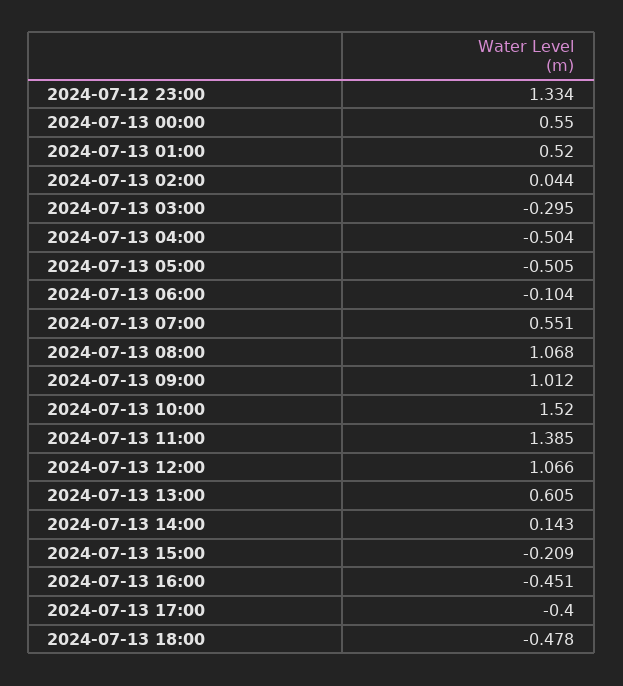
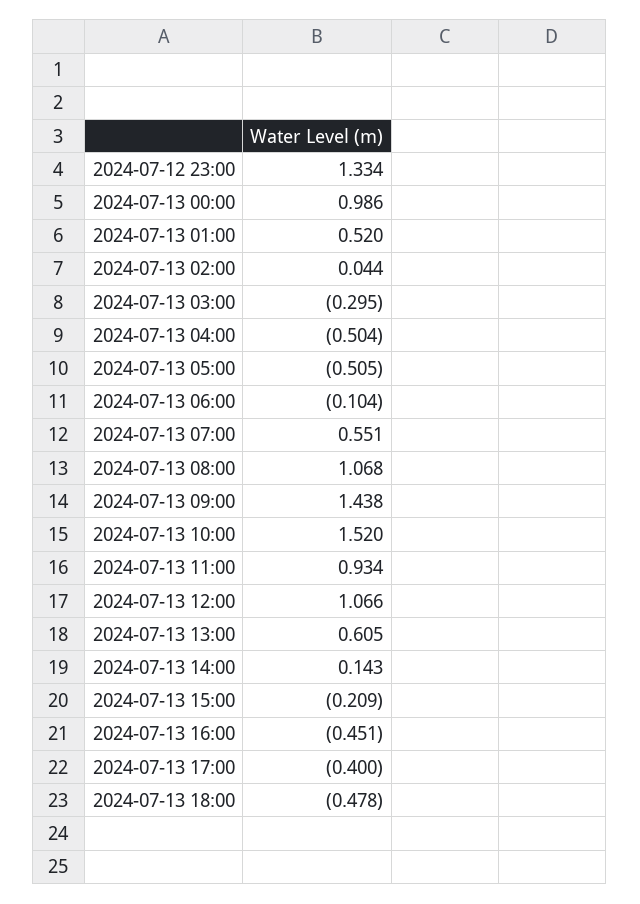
2024-07-13 00:00: 0.55 -> 0.986
2024-07-13 09:00: 1.012 -> 1.438
2024-07-13 11:00: 1.385 -> 0.934

